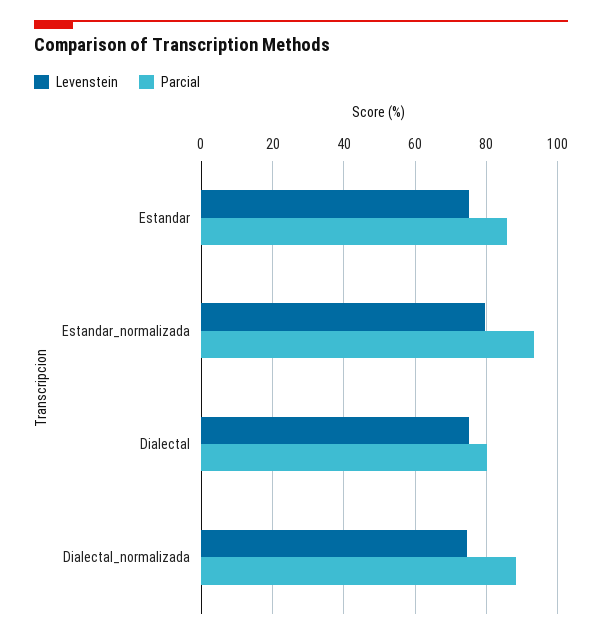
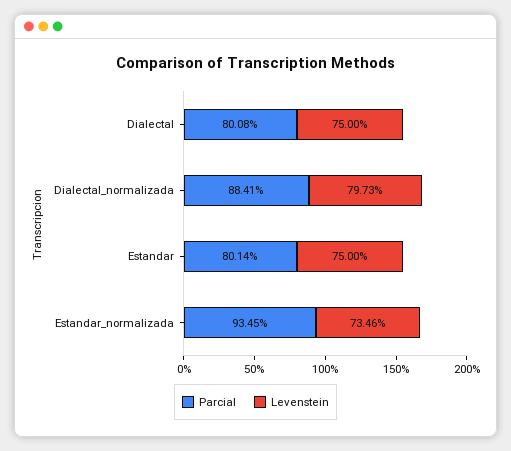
Parcial, Estandar: 86 -> 80.14
Levenstein, Estandar_normalizada: 80 -> 73.46
Levenstein, Dialectal_normalizada: 74 -> 79.73

